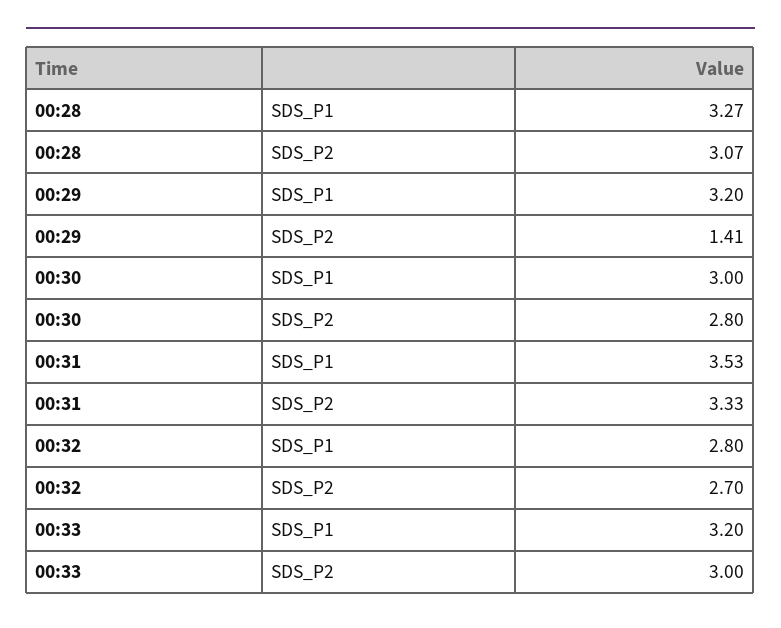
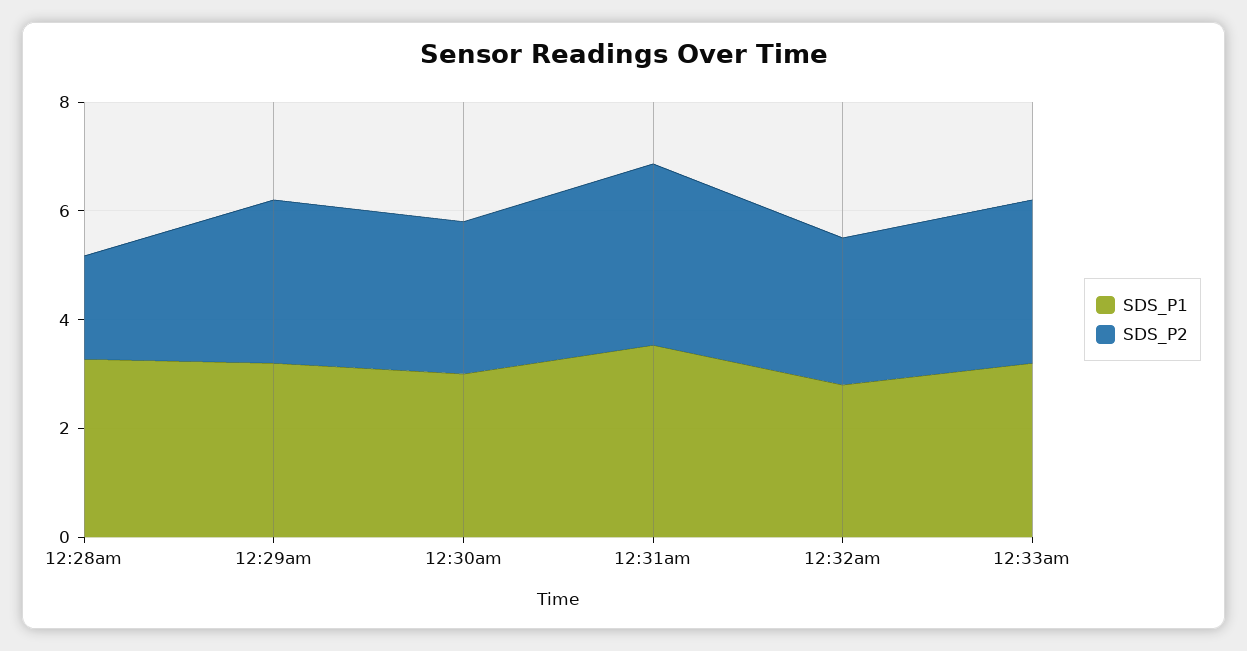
SDS_P2, 00:28: 3.07 -> 2
SDS_P2, 00:29: 1.41 -> 3

